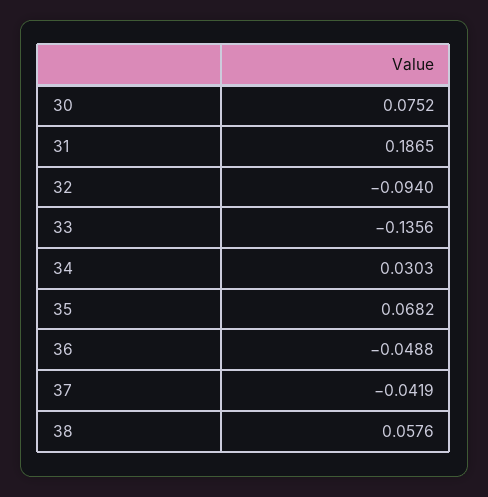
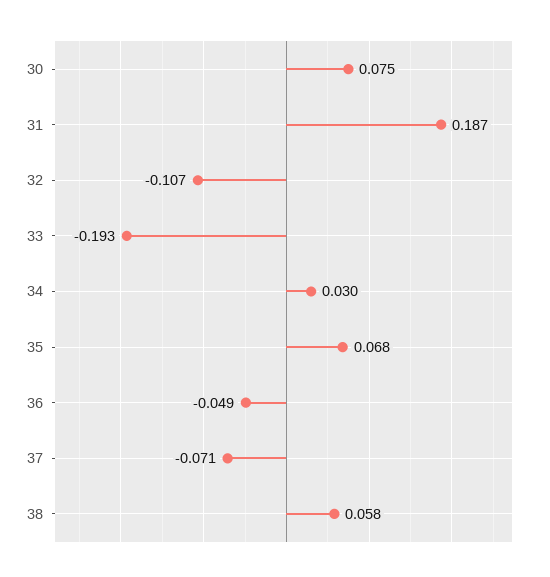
32: -0.094 -> -0.107
33: -0.1356 -> -0.193
37: -0.0419 -> -0.071

